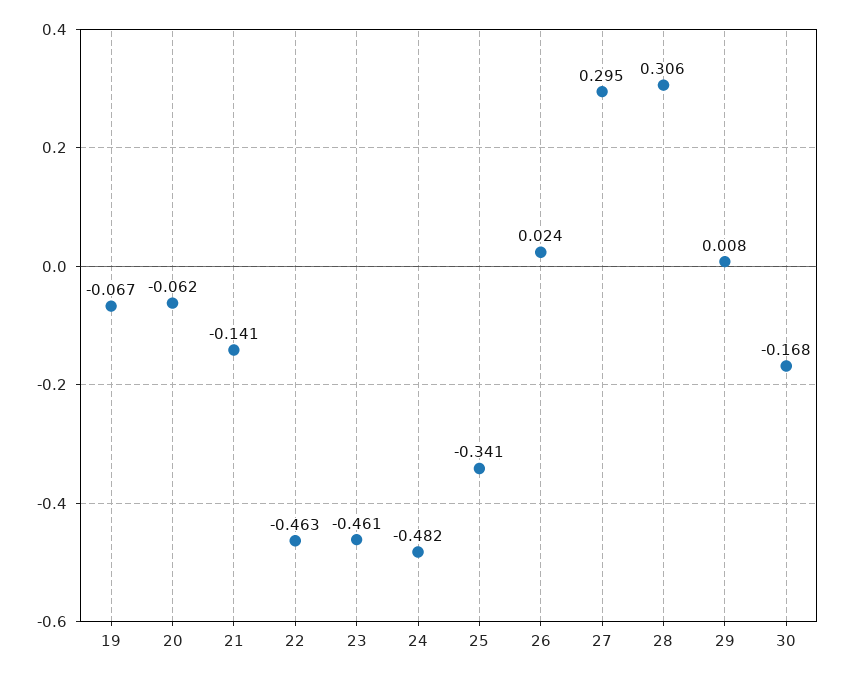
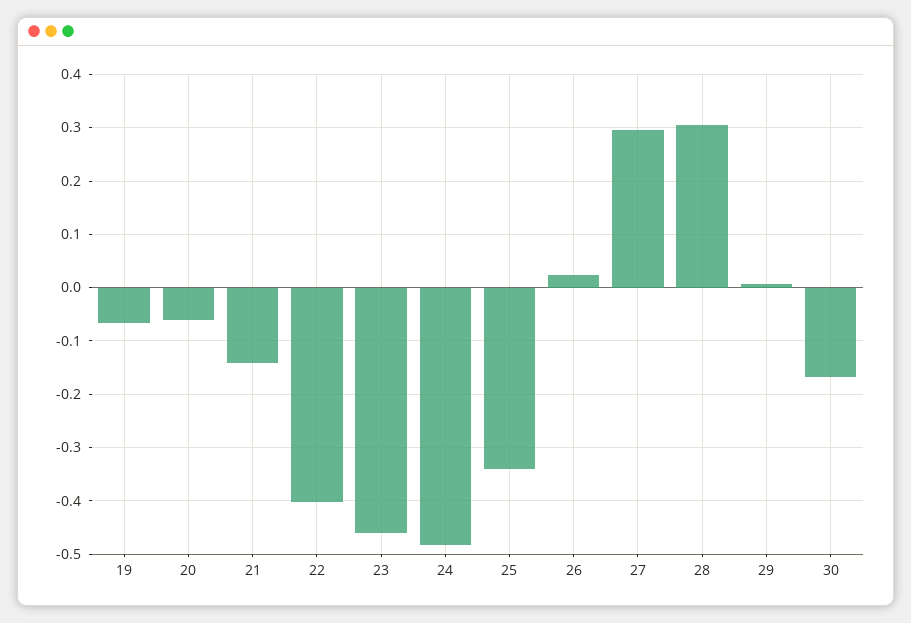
22: -0.463 -> -0.4

